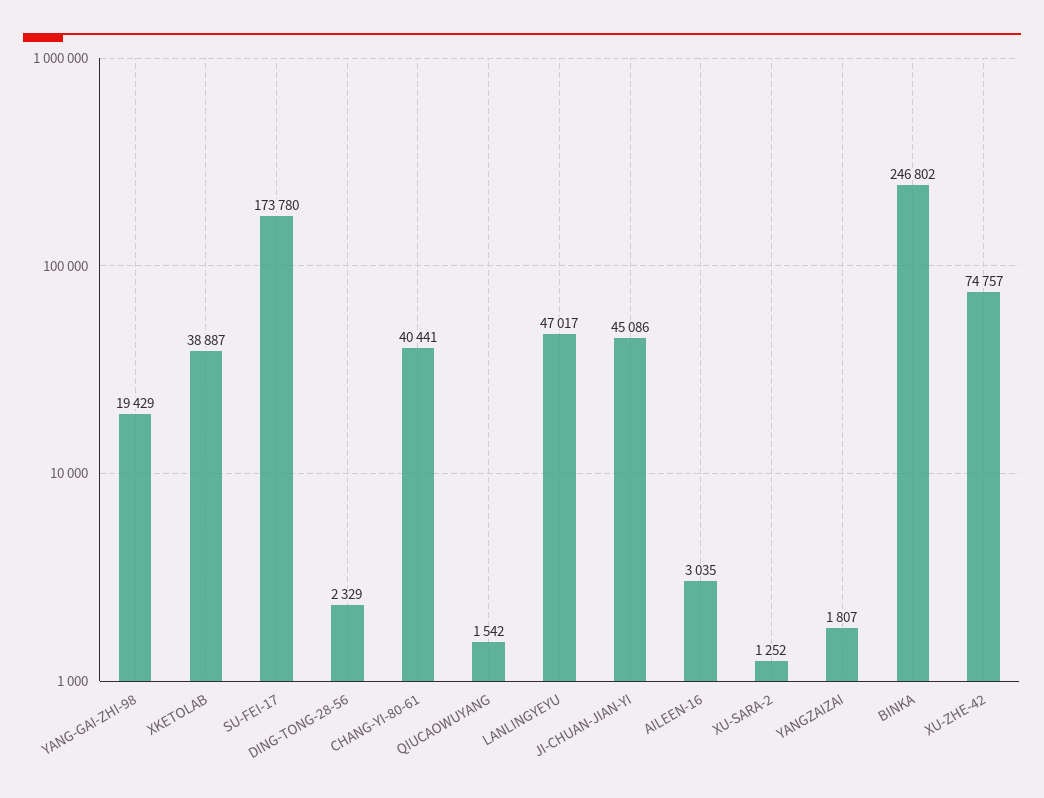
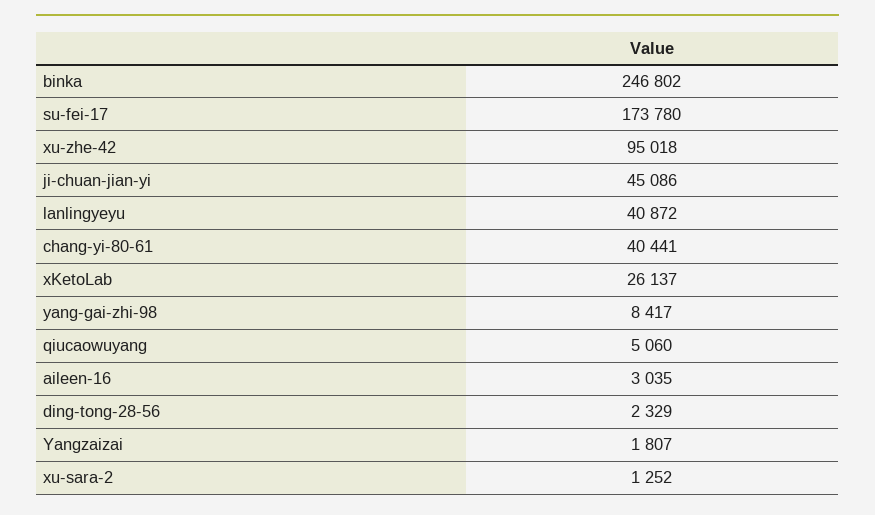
YANG-GAI-ZHI-98: 19429 -> 8417
XKETOLAB: 38887 -> 26137
QIUCAOWUYANG: 1542 -> 5060
LANLINGYEYU: 47017 -> 40872
XU-ZHE-42: 74757 -> 95018

